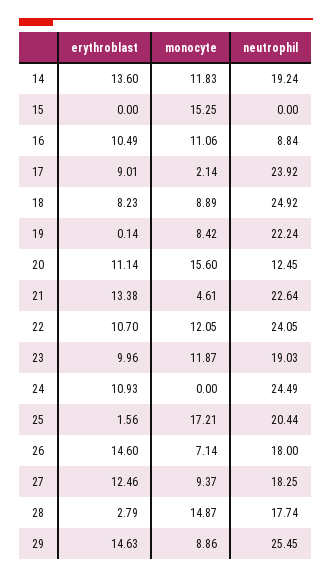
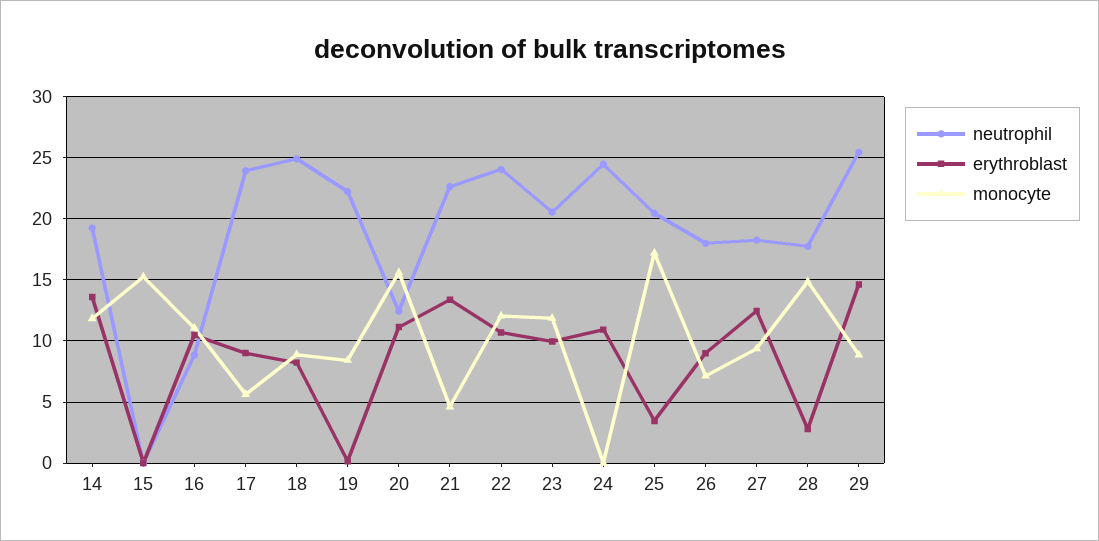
monocyte, 17: 2.14 -> 5.5
neutrophil, 23: 19.03 -> 20.5
erythroblast, 25: 1.56 -> 3.5
erythroblast, 26: 14.6 -> 9

